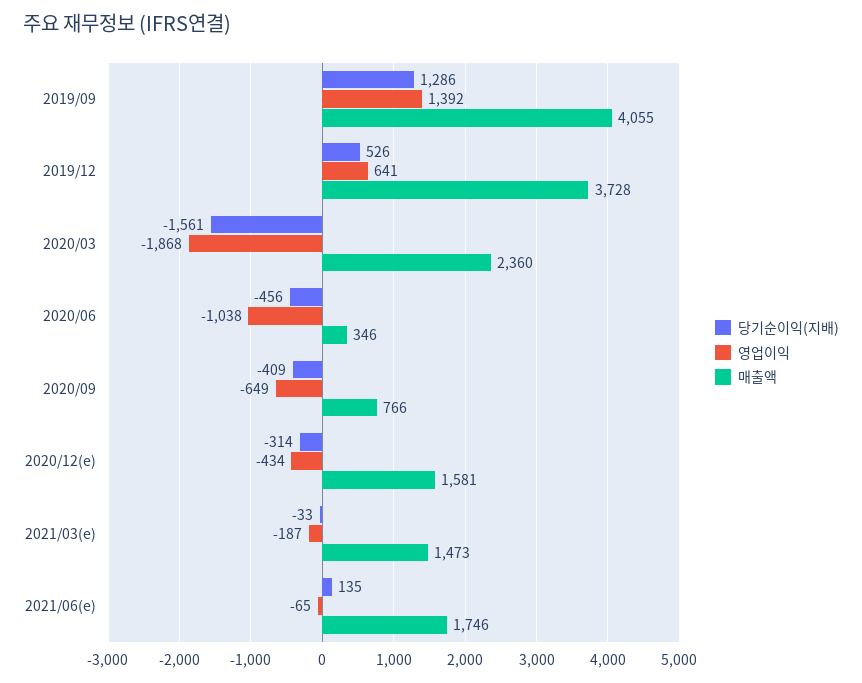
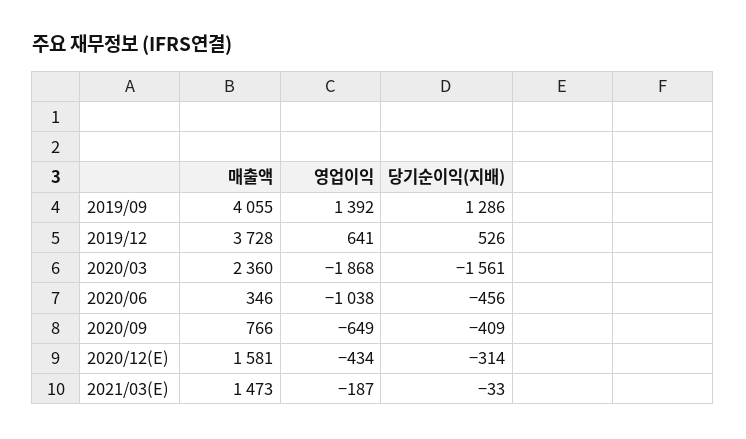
당기순이익(지배), 2021/06(e): 135 -> none
영업이익, 2021/06(e): -65 -> none
매출액, 2021/06(e): 1746 -> none

